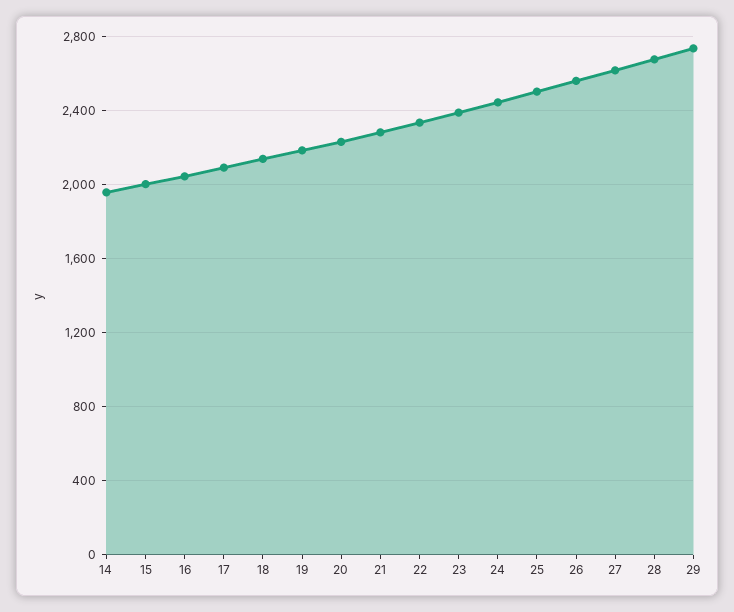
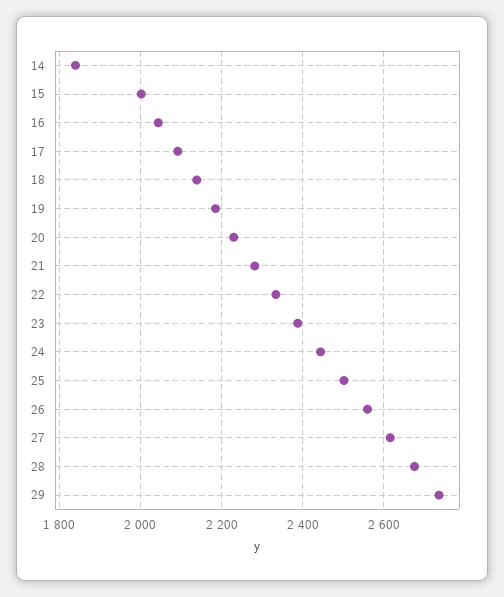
14: 1950 -> 1840

